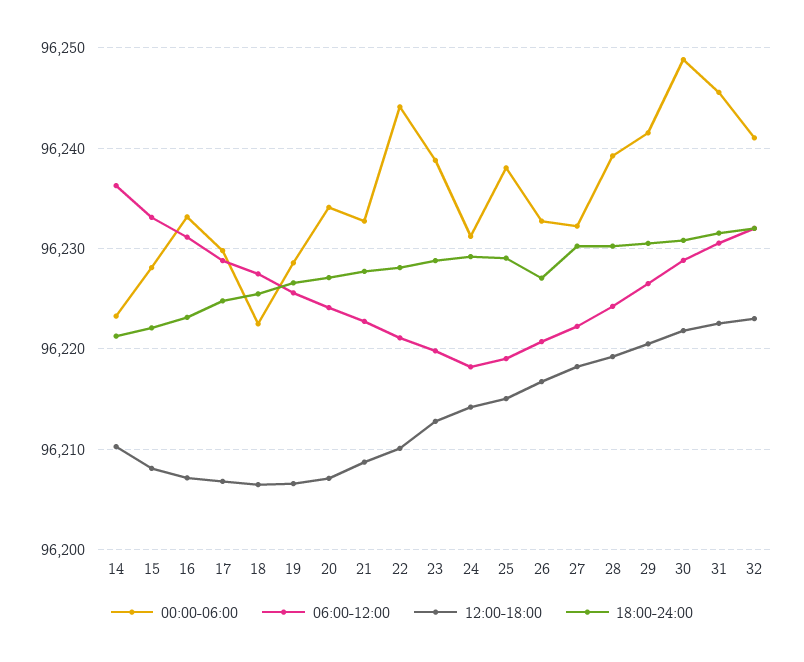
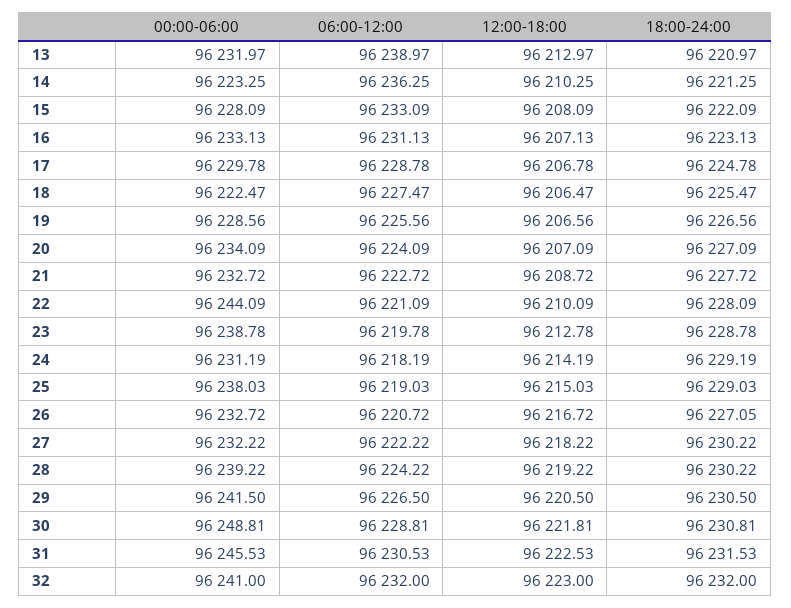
00:00-06:00, 13: none -> 96231.97
06:00-12:00, 13: none -> 96238.97
12:00-18:00, 13: none -> 96212.97
18:00-24:00, 13: none -> 96220.97

